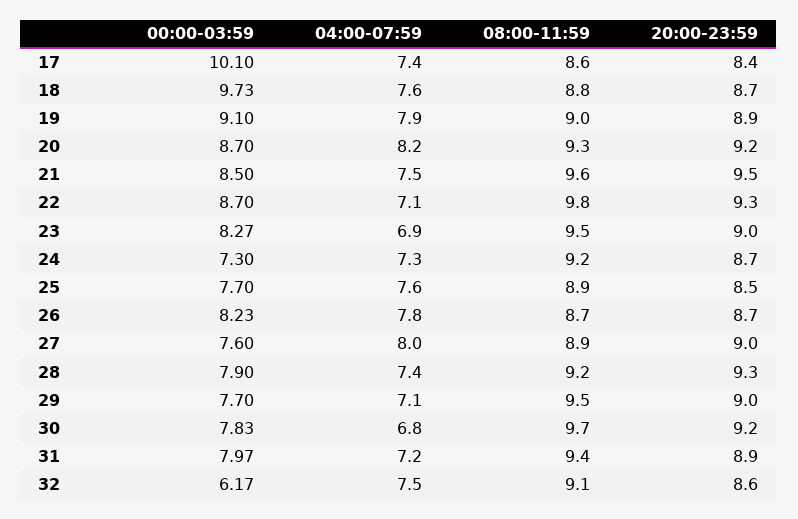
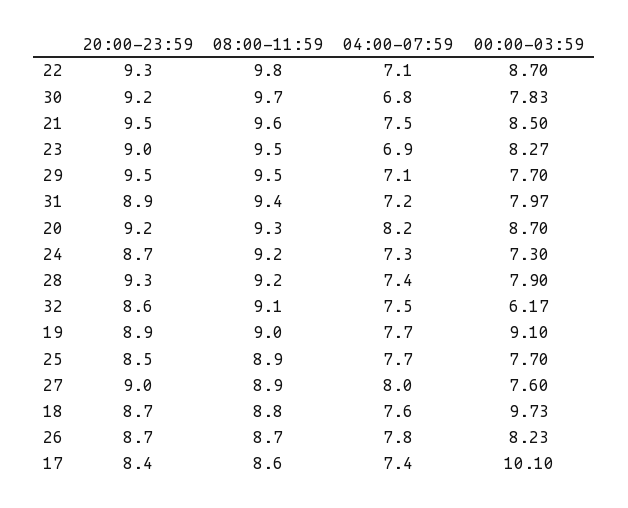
04:00-07:59, 19: 7.9 -> 7.7
04:00-07:59, 25: 7.6 -> 7.7
20:00-23:59, 29: 9 -> 9.5

